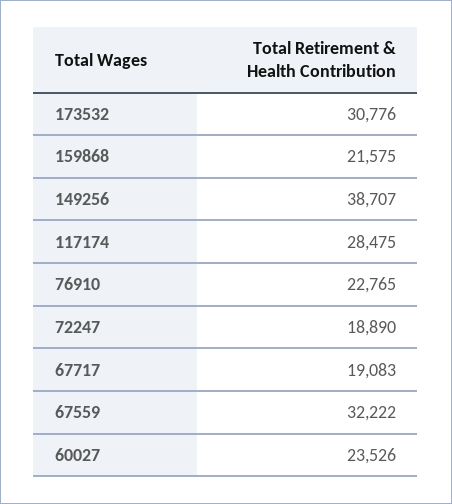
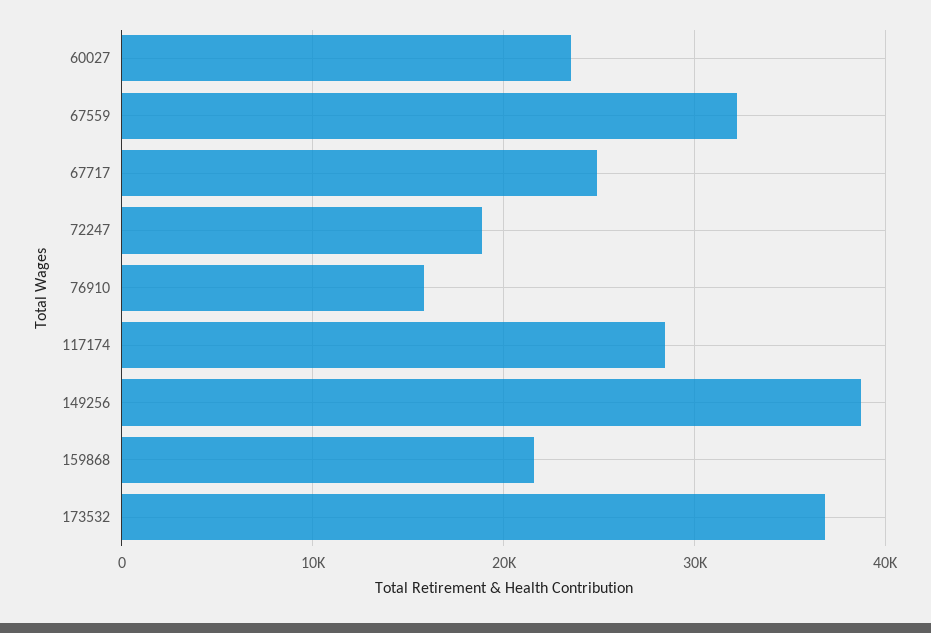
173532: 30776 -> 37000
76910: 22765 -> 16000
67717: 19083 -> 25000

